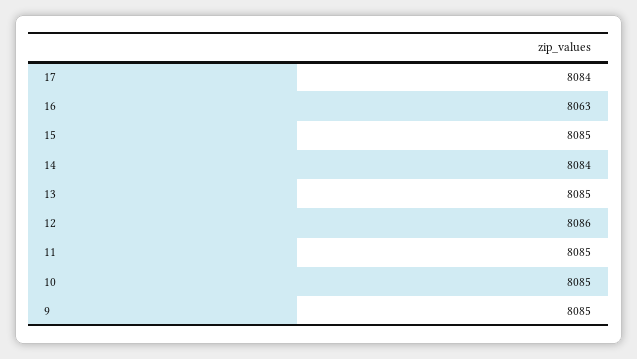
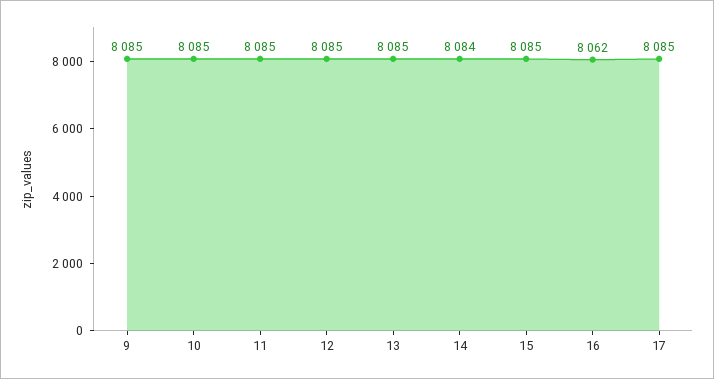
17: 8084 -> 8085
16: 8063 -> 8062
12: 8086 -> 8085

